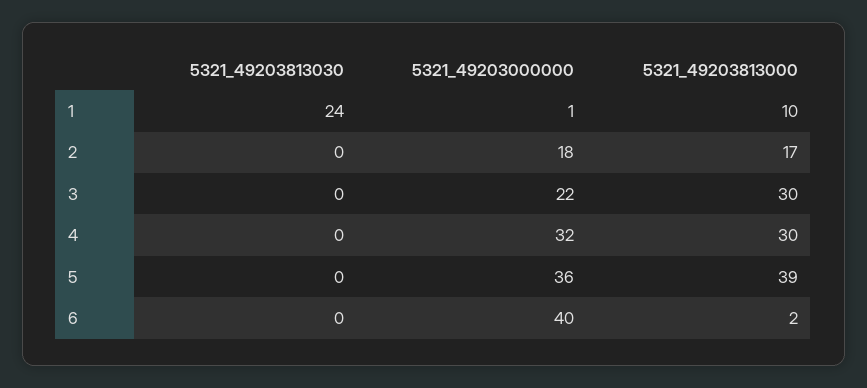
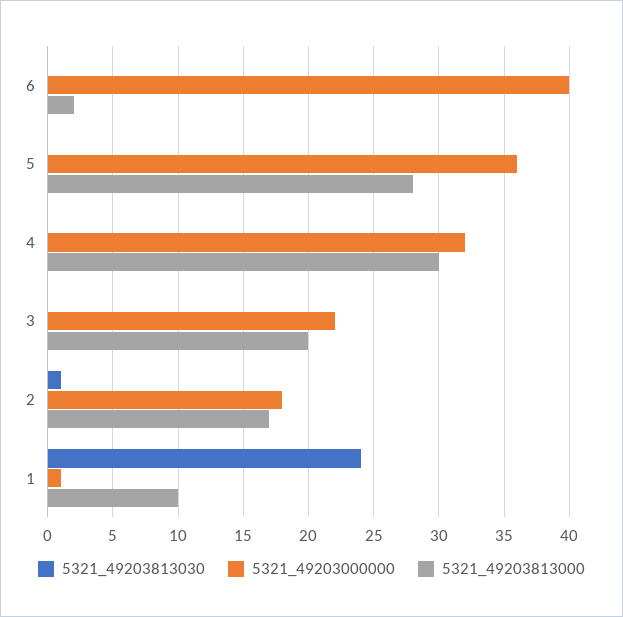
5321_49203813030, 2: 0 -> 1
5321_49203813000, 3: 30 -> 20
5321_49203813000, 5: 39 -> 28

